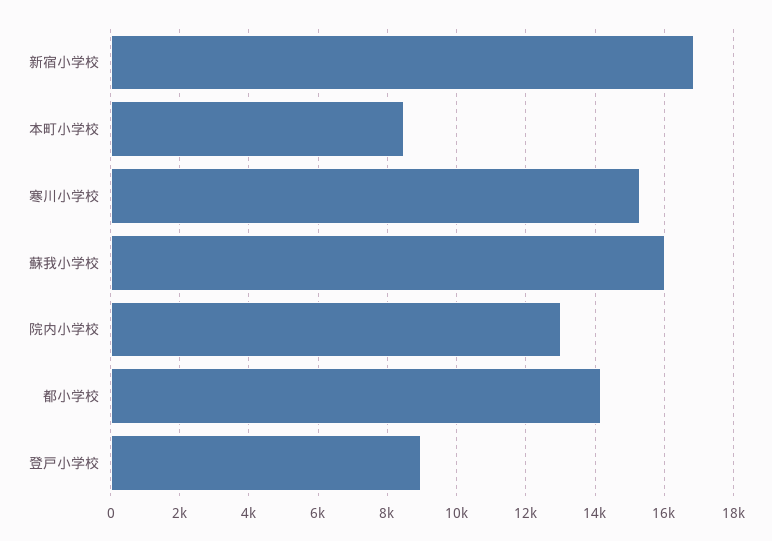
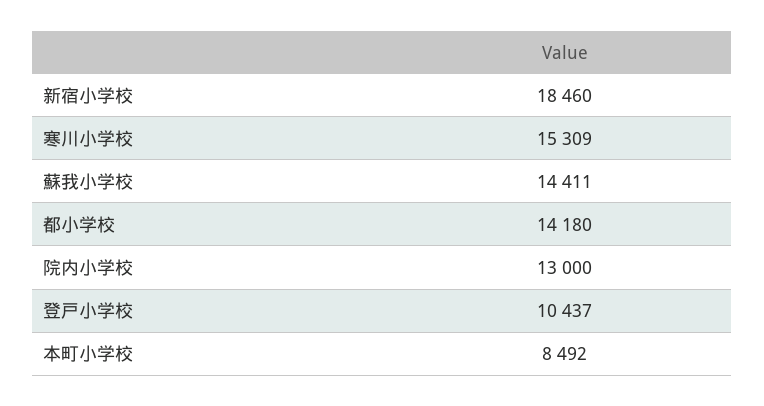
新宿小学校: 16800 -> 18460
蘇我小学校: 16000 -> 14411
登戸小学校: 9000 -> 10437

